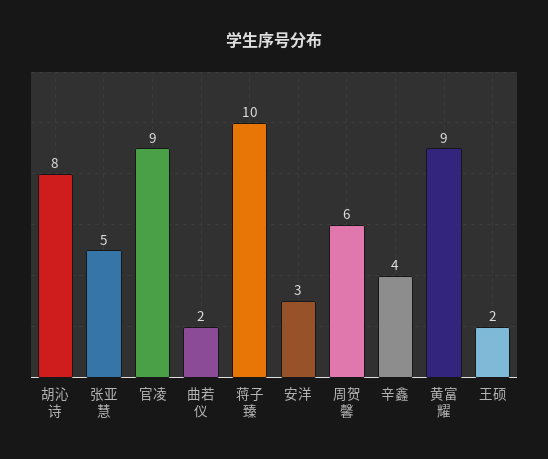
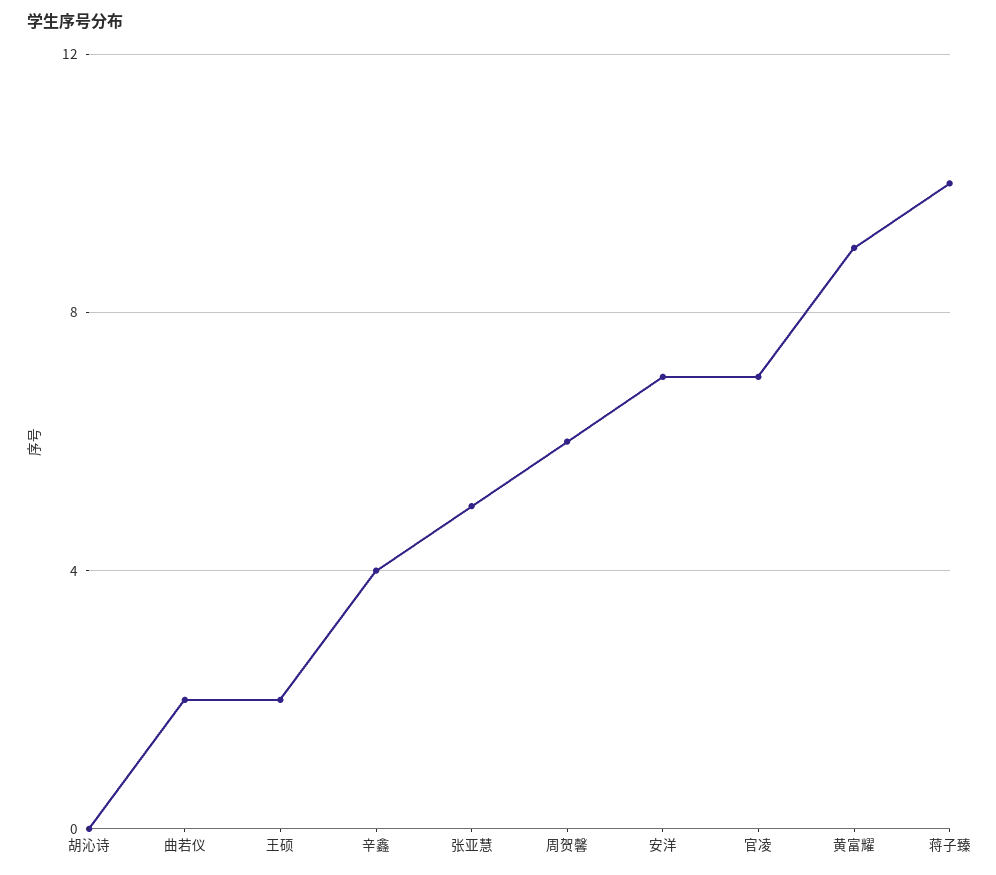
胡沁诗: 8 -> 0
官凌: 9 -> 7
安洋: 3 -> 7

